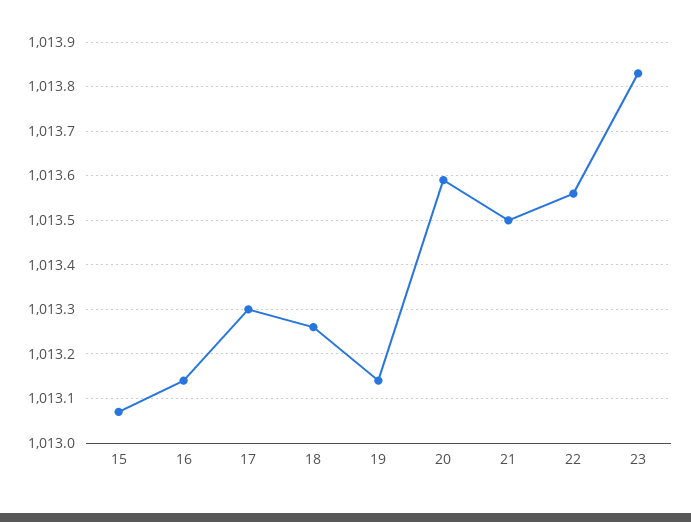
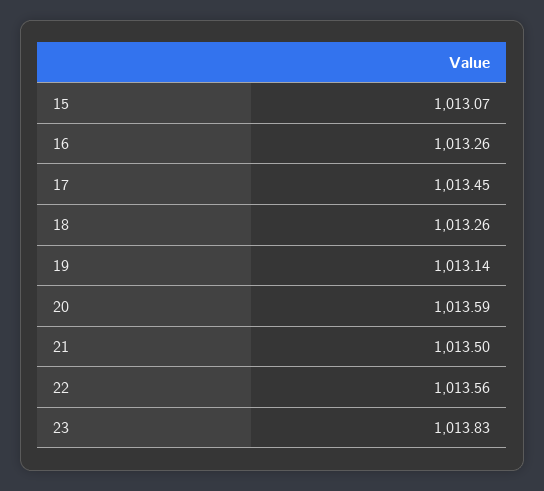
16: 1013.15 -> 1013.26
17: 1013.3 -> 1013.45

